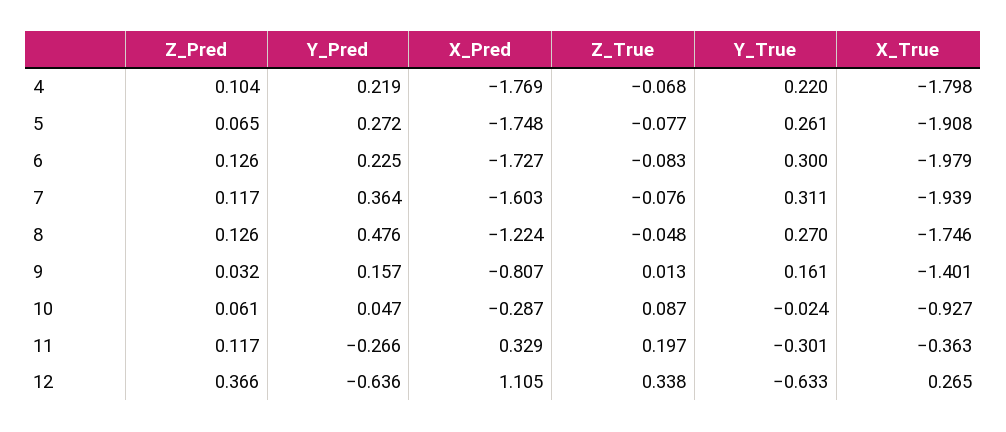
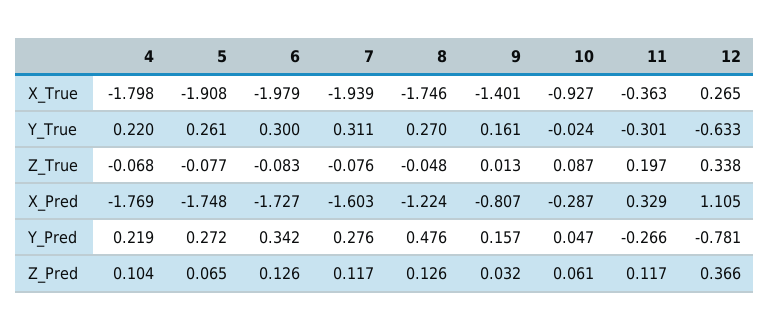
Y_Pred, 6: 0.225 -> 0.342
Y_Pred, 7: 0.364 -> 0.276
Y_Pred, 12: -0.636 -> -0.781

